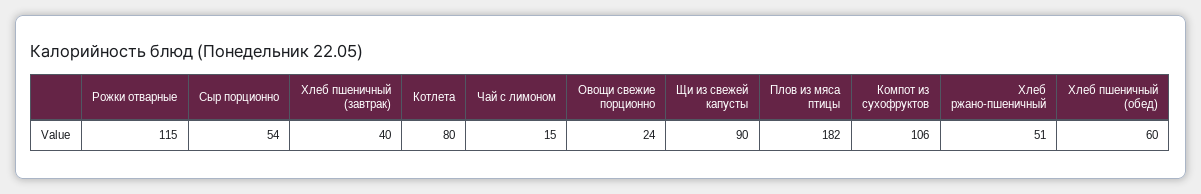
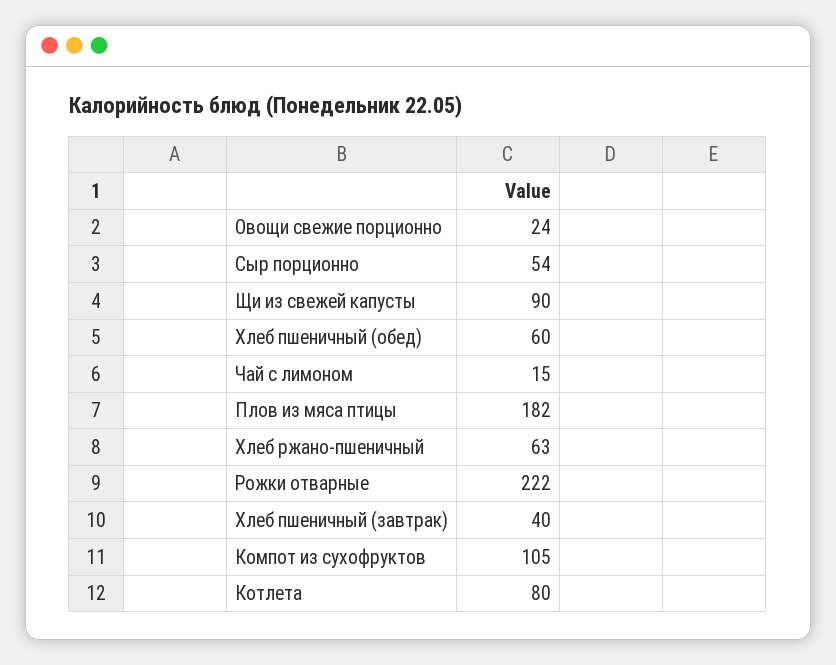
Рожки отварные: 115 -> 222
Компот из сухофруктов: 106 -> 105
Хлеб ржано-пшеничный: 51 -> 63

